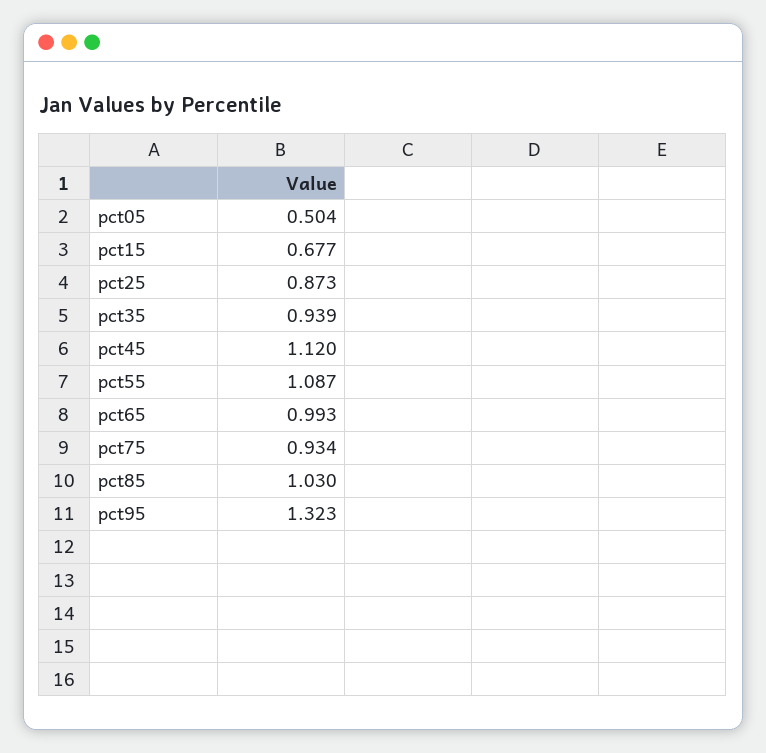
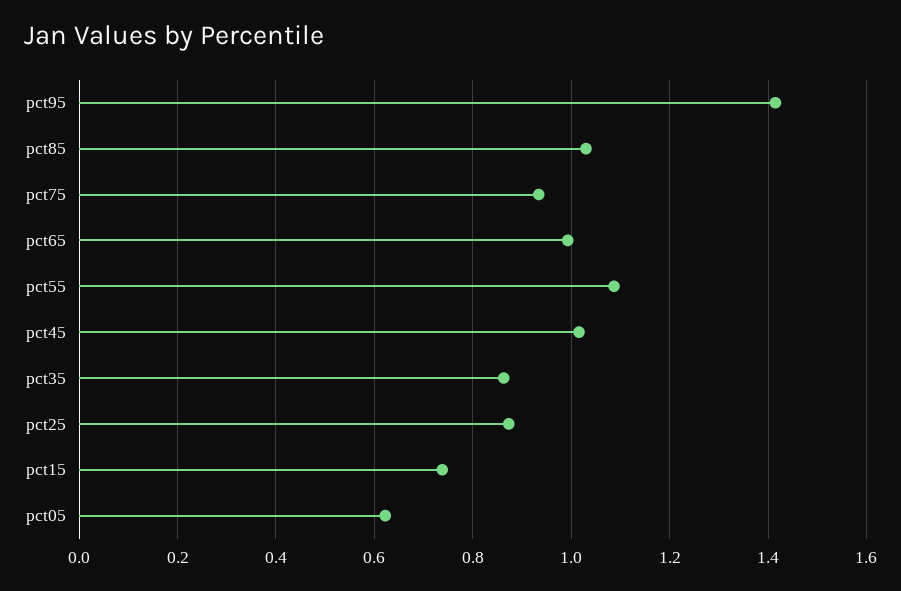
pct05: 0.504 -> 0.62
pct15: 0.677 -> 0.74
pct35: 0.939 -> 0.86
pct45: 1.12 -> 1.02
pct95: 1.323 -> 1.42

